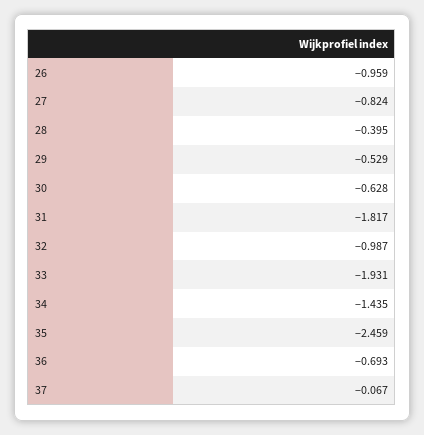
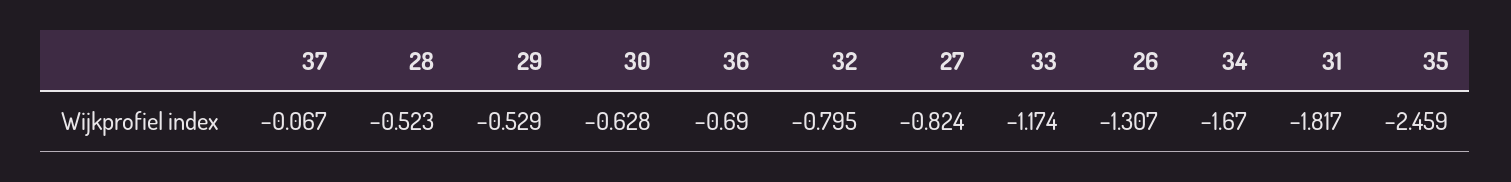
26: -0.959 -> -1.307
28: -0.395 -> -0.523
32: -0.987 -> -0.795
33: -1.931 -> -1.174
34: -1.435 -> -1.67
36: -0.693 -> -0.69

